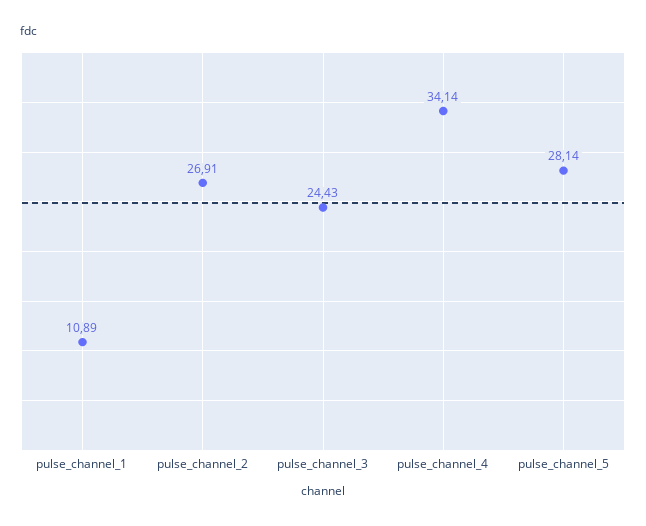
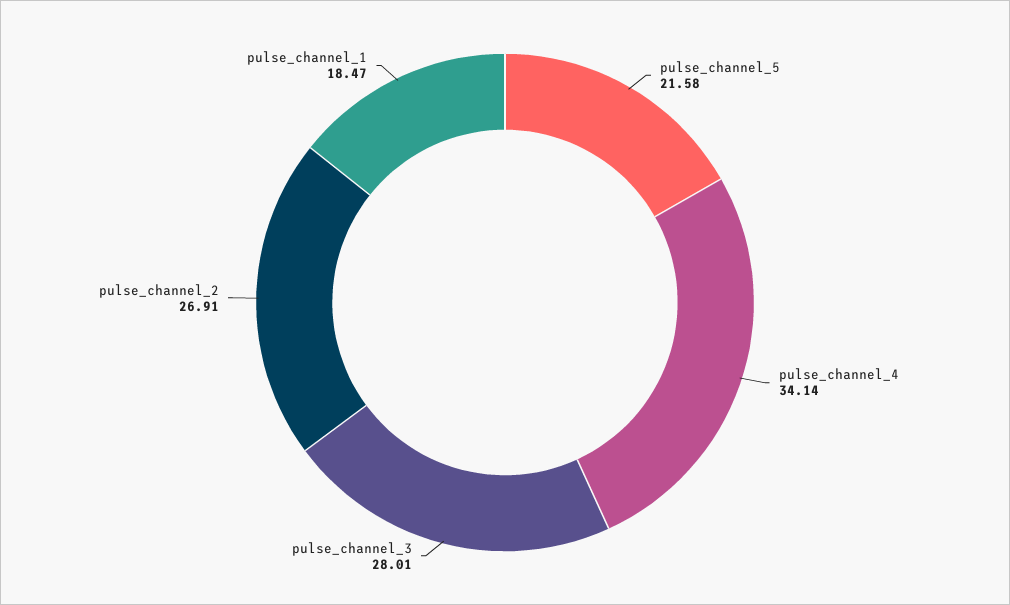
pulse_channel_1: 10.89 -> 18.47
pulse_channel_3: 24.43 -> 28.01
pulse_channel_5: 28.14 -> 21.58

